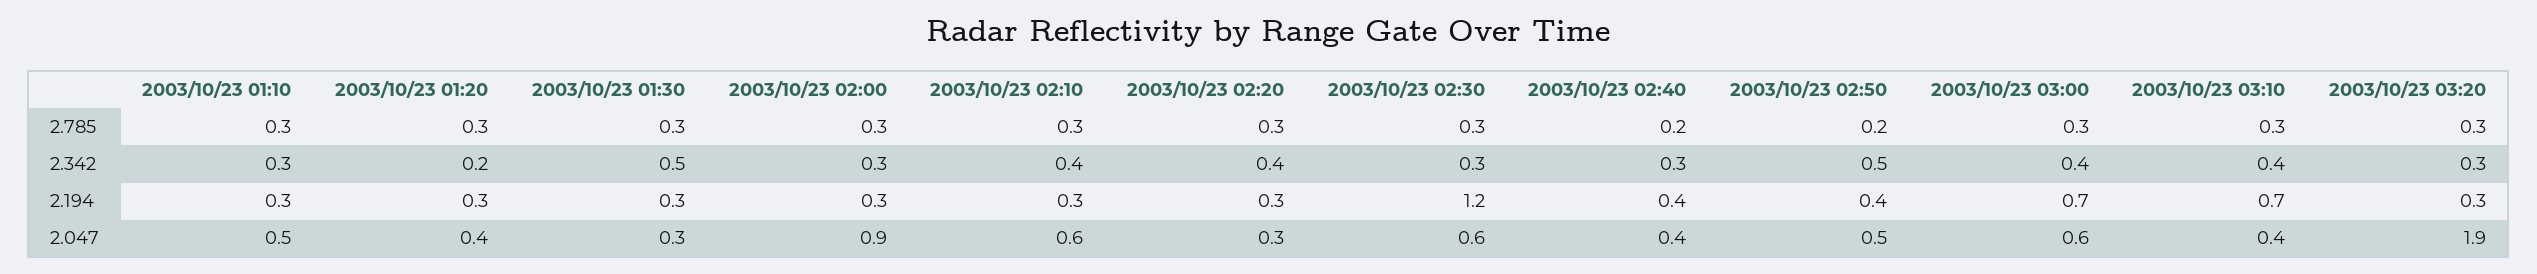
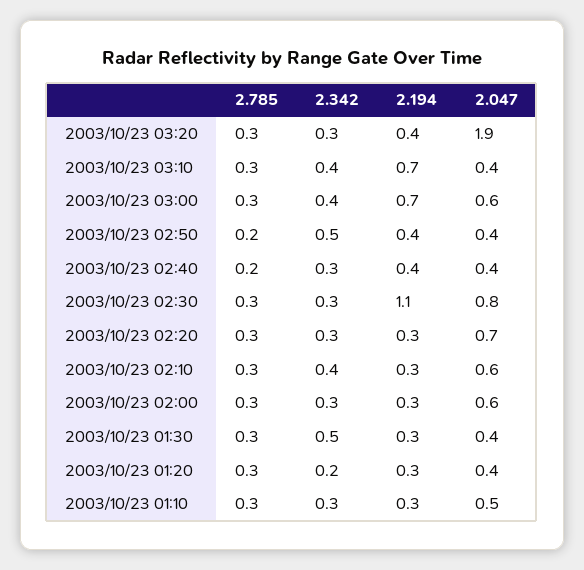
2003/10/23 02:20, 2.342: 0.4 -> 0.3
2003/10/23 02:30, 2.194: 1.2 -> 1.1
2003/10/23 03:20, 2.194: 0.3 -> 0.4
2003/10/23 01:30, 2.047: 0.3 -> 0.4
2003/10/23 02:00, 2.047: 0.9 -> 0.6
2003/10/23 02:20, 2.047: 0.3 -> 0.7
2003/10/23 02:30, 2.047: 0.6 -> 0.8
2003/10/23 02:50, 2.047: 0.5 -> 0.4

